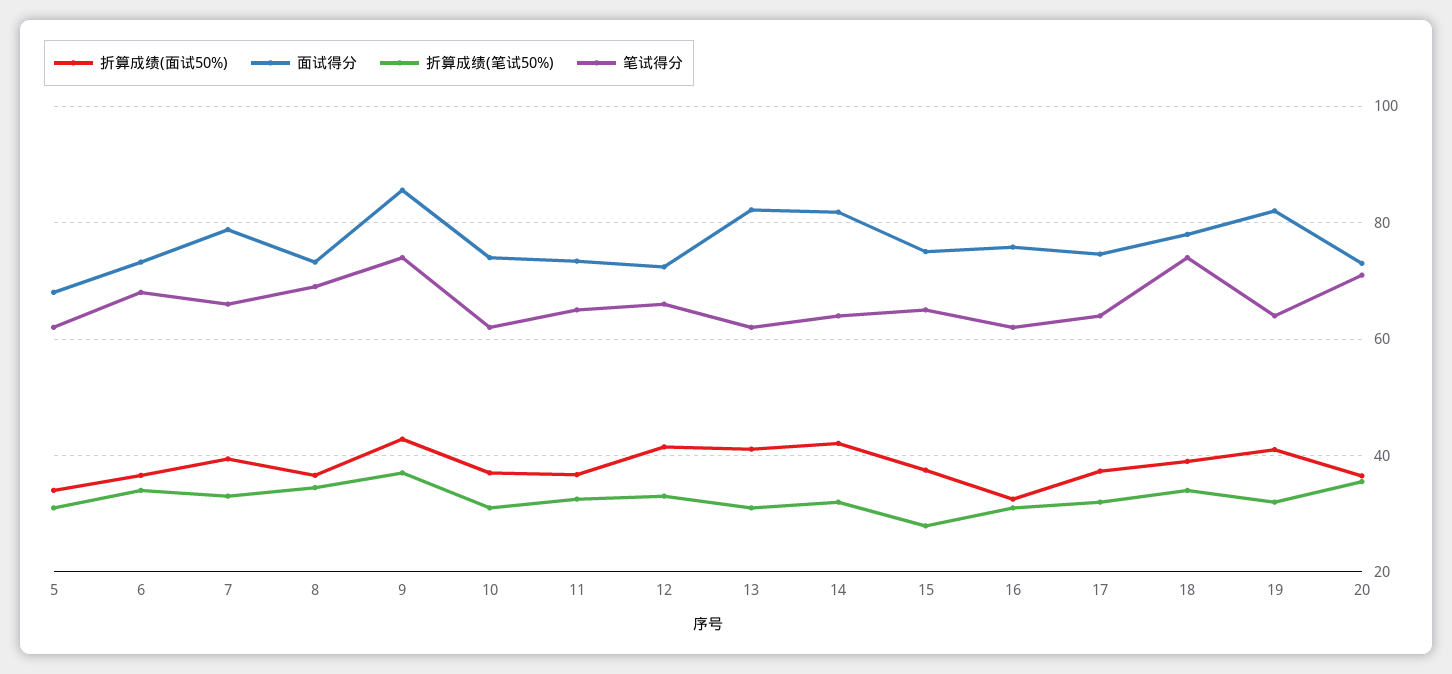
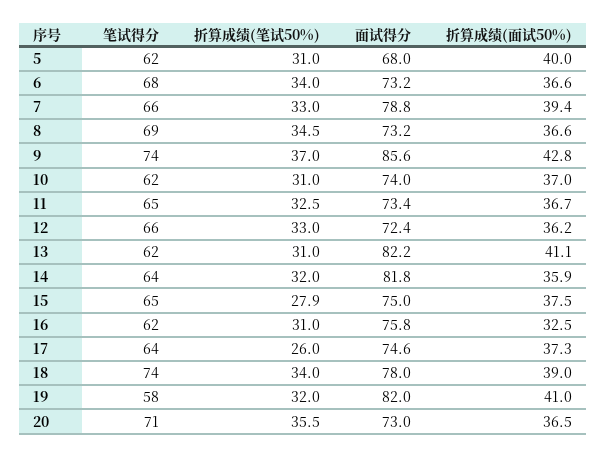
折算成绩(面试50%), 5: 34 -> 40
折算成绩(面试50%), 12: 42 -> 36.2
折算成绩(面试50%), 14: 42 -> 35.9
折算成绩(笔试50%), 17: 32 -> 26
笔试得分, 19: 64 -> 58

